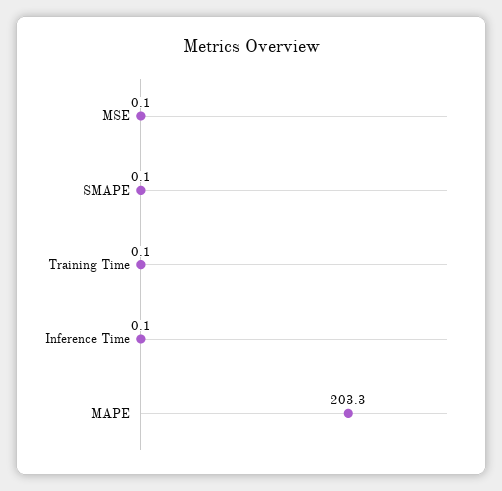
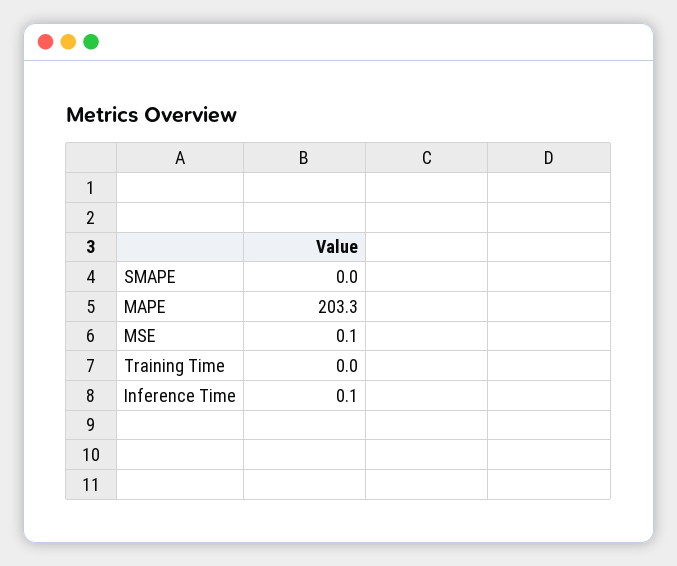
SMAPE: 0.1 -> 0
Training Time: 0.1 -> 0

